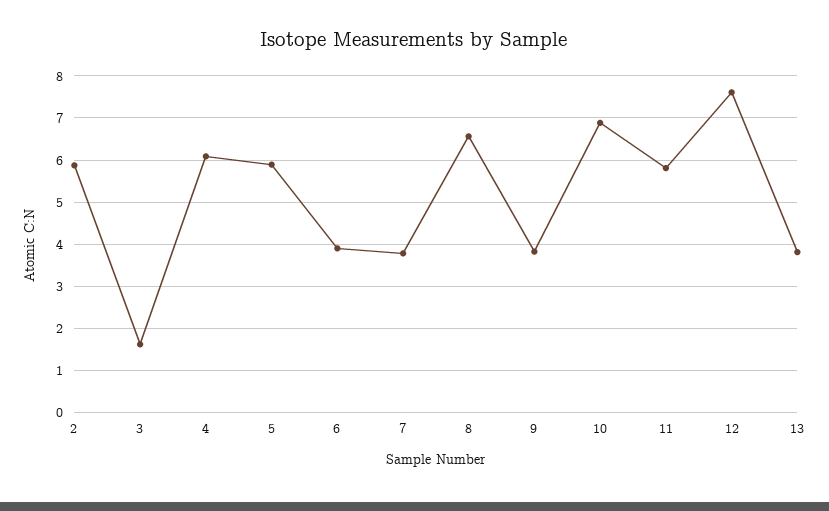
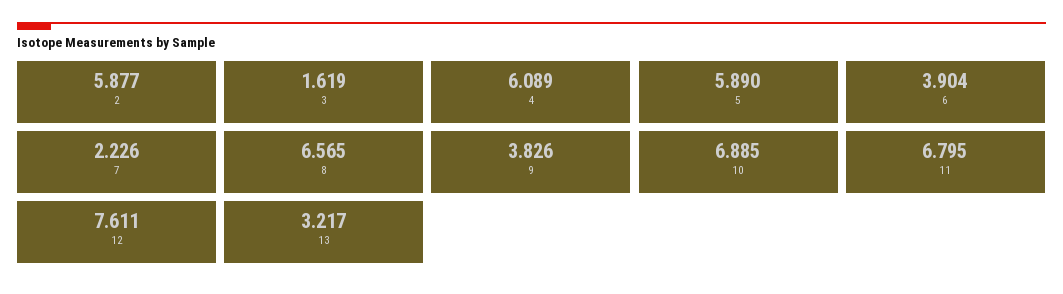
7: 3.8 -> 2.226
11: 5.8 -> 6.795
13: 3.8 -> 3.217

